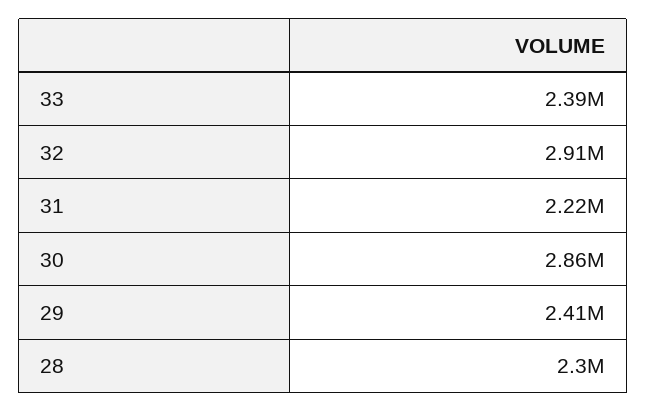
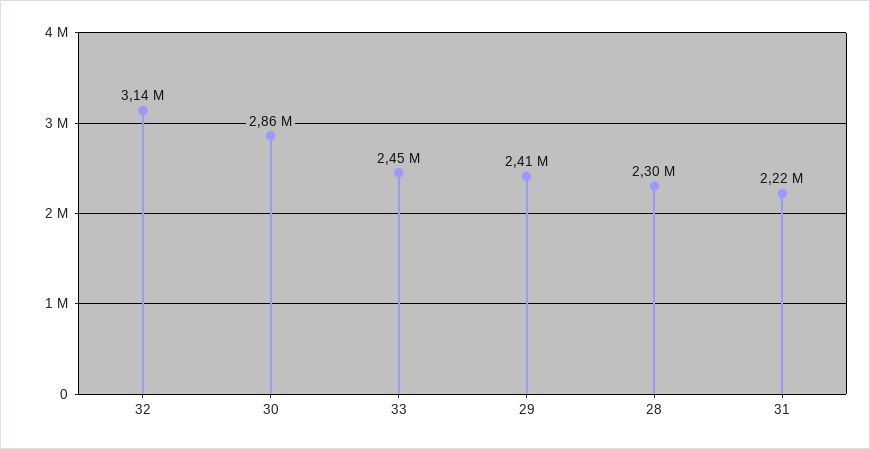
33: 2390000 -> 2450000
32: 2910000 -> 3140000

